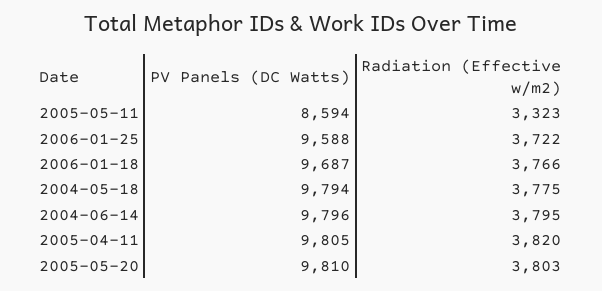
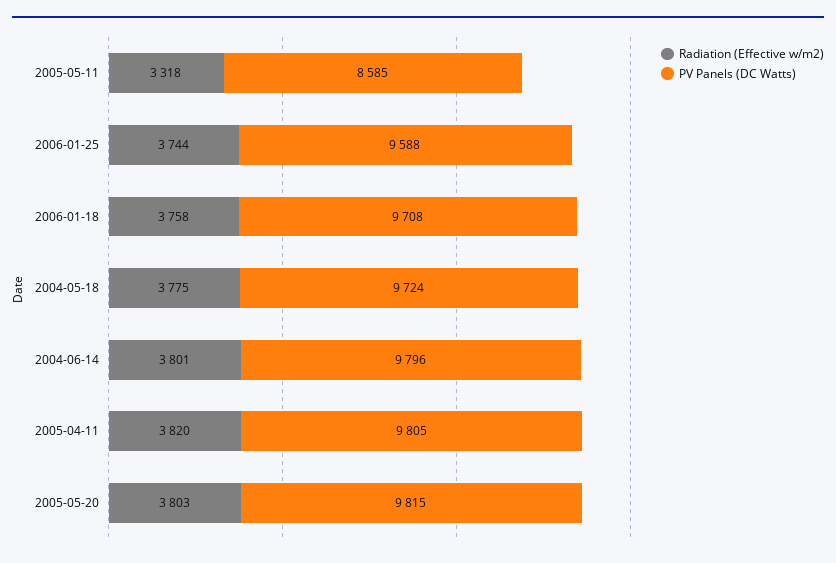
PV Panels (DC Watts), 2005-05-11: 8594 -> 8585
Radiation (Effective w/m2), 2005-05-11: 3323 -> 3318
Radiation (Effective w/m2), 2006-01-25: 3722 -> 3744
PV Panels (DC Watts), 2006-01-18: 9687 -> 9708
Radiation (Effective w/m2), 2006-01-18: 3766 -> 3758
PV Panels (DC Watts), 2004-05-18: 9794 -> 9724
Radiation (Effective w/m2), 2004-06-14: 3795 -> 3801
PV Panels (DC Watts), 2005-05-20: 9810 -> 9815

